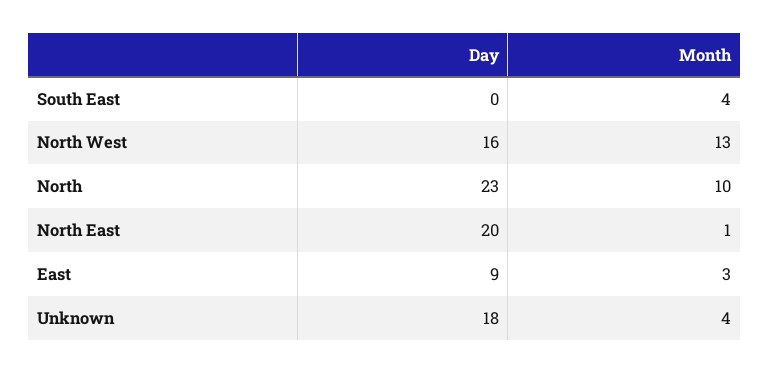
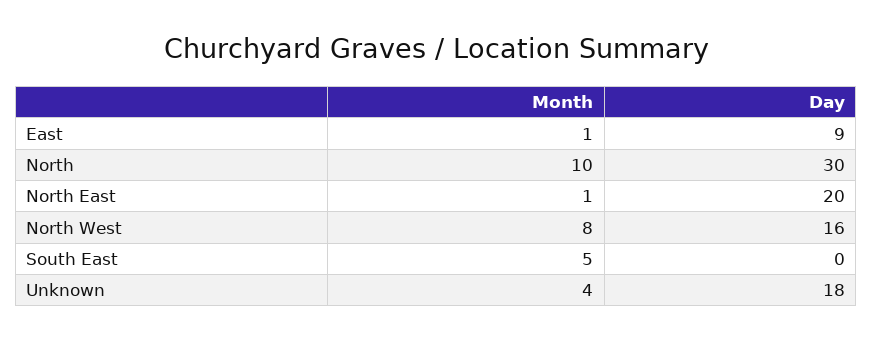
Month, South East: 4 -> 5
Month, North West: 13 -> 8
Day, North: 23 -> 30
Month, East: 3 -> 1

